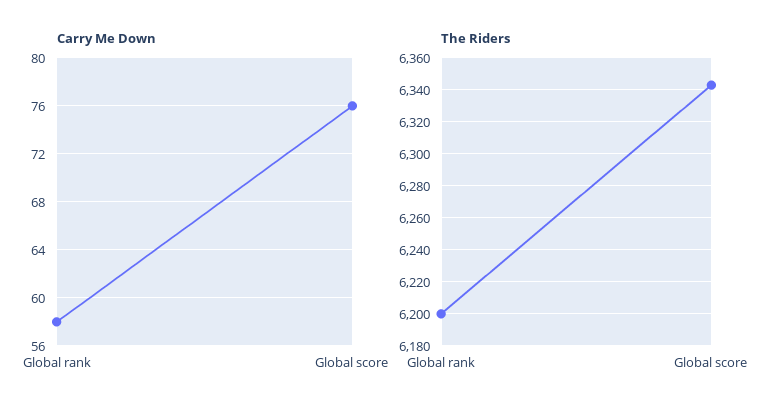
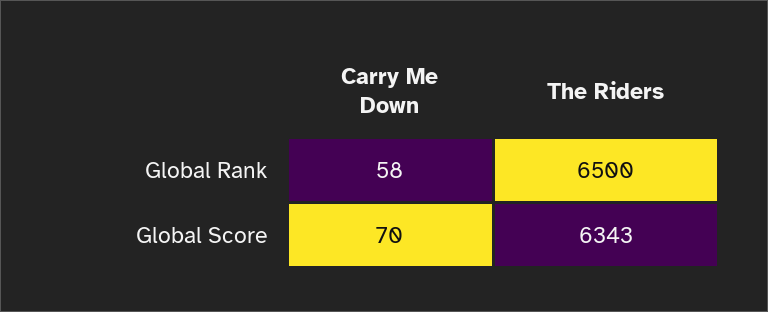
Carry Me Down, Global score: 76 -> 70
The Riders, Global rank: 6200 -> 6500

